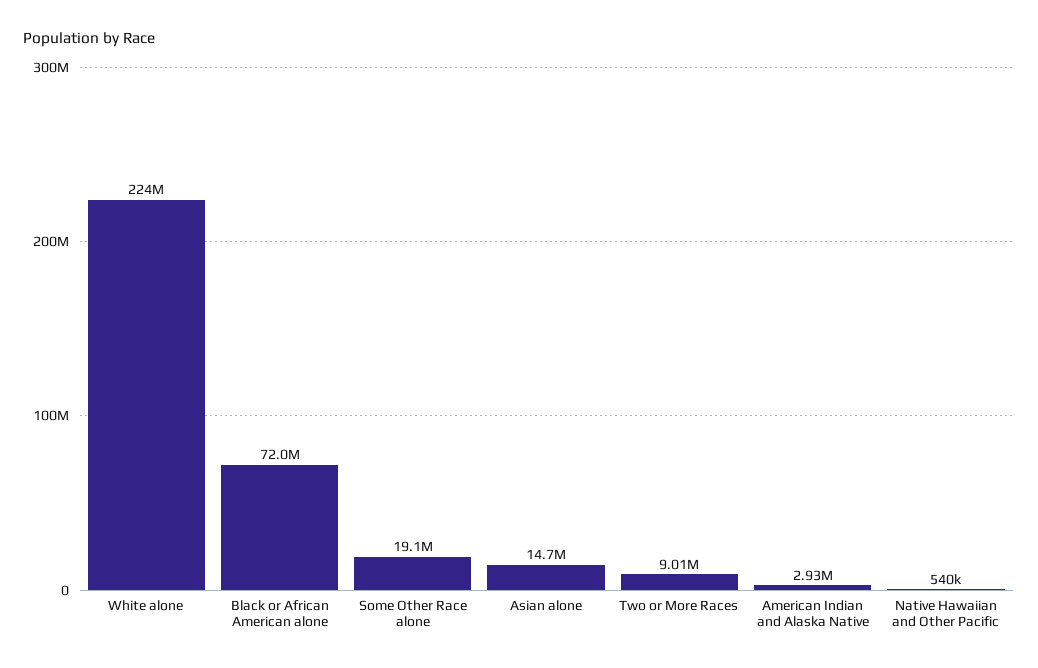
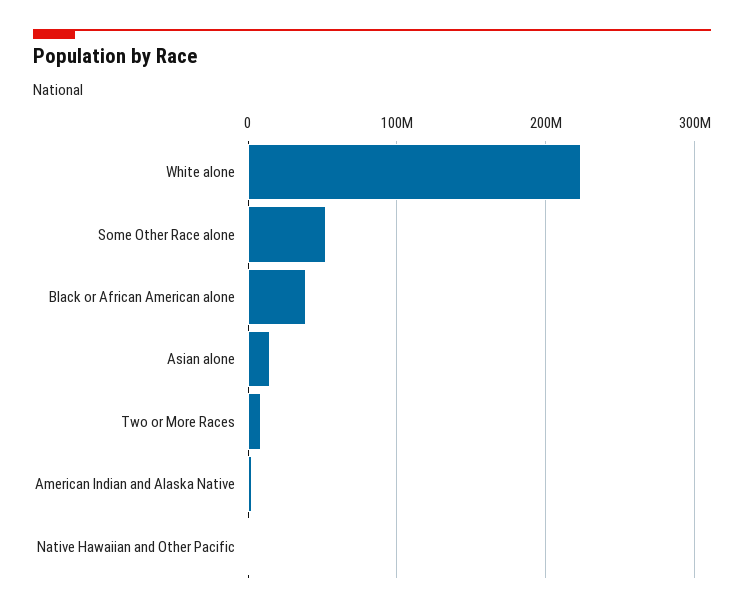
Black or African American alone: 72000000 -> 40000000
Some Other Race alone: 19100000 -> 50000000

